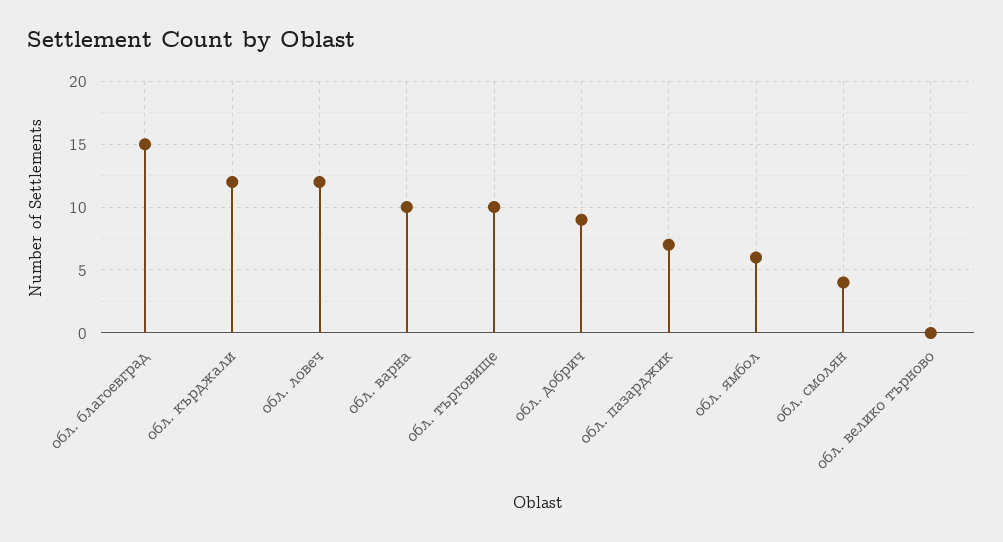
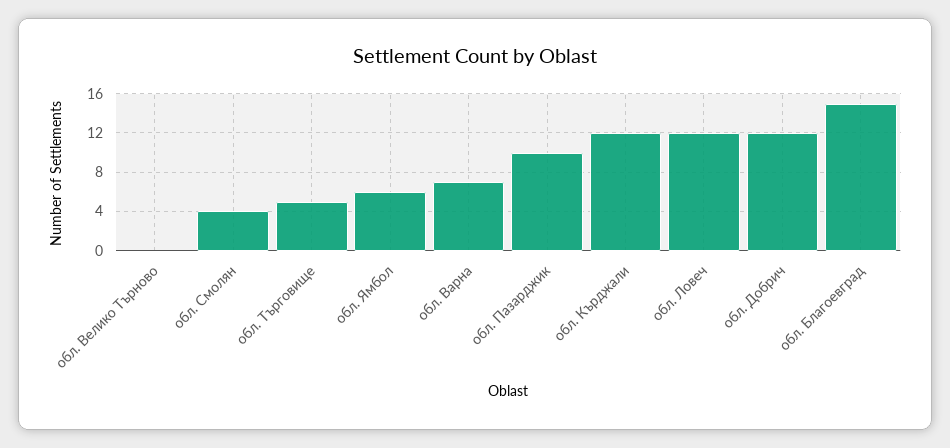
обл. варна: 10 -> 7
обл. търговище: 10 -> 5
обл. добрич: 9 -> 12
обл. пазарджик: 7 -> 10

